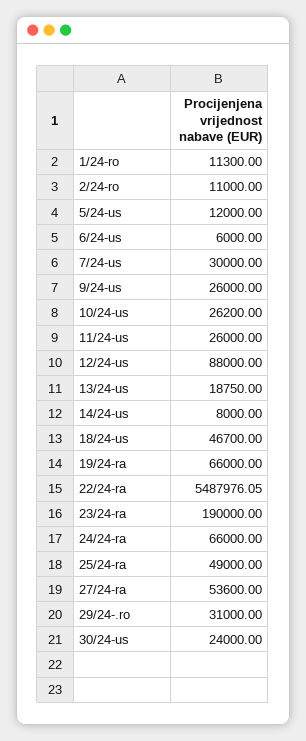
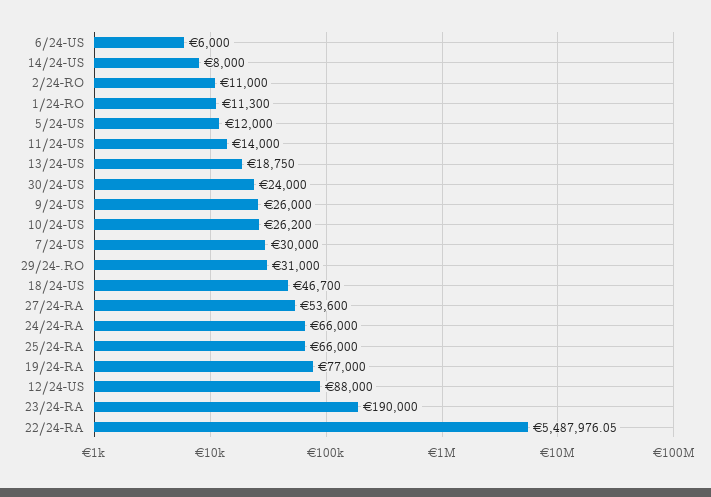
11/24-us: 26000 -> 14000
19/24-ra: 66000 -> 77000
25/24-ra: 49000 -> 66000

